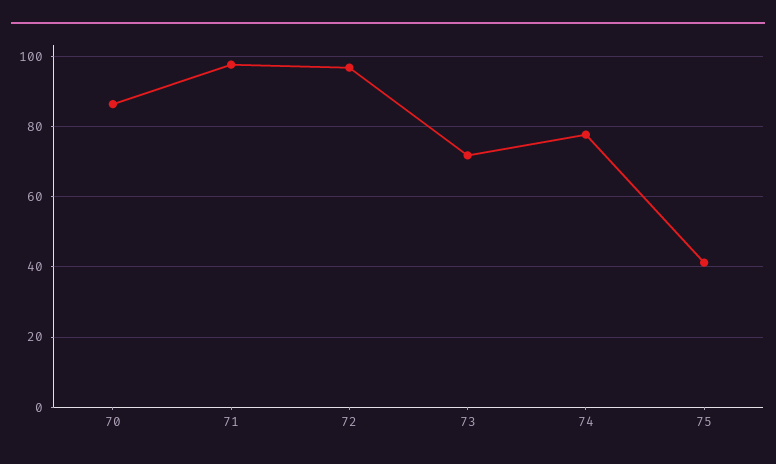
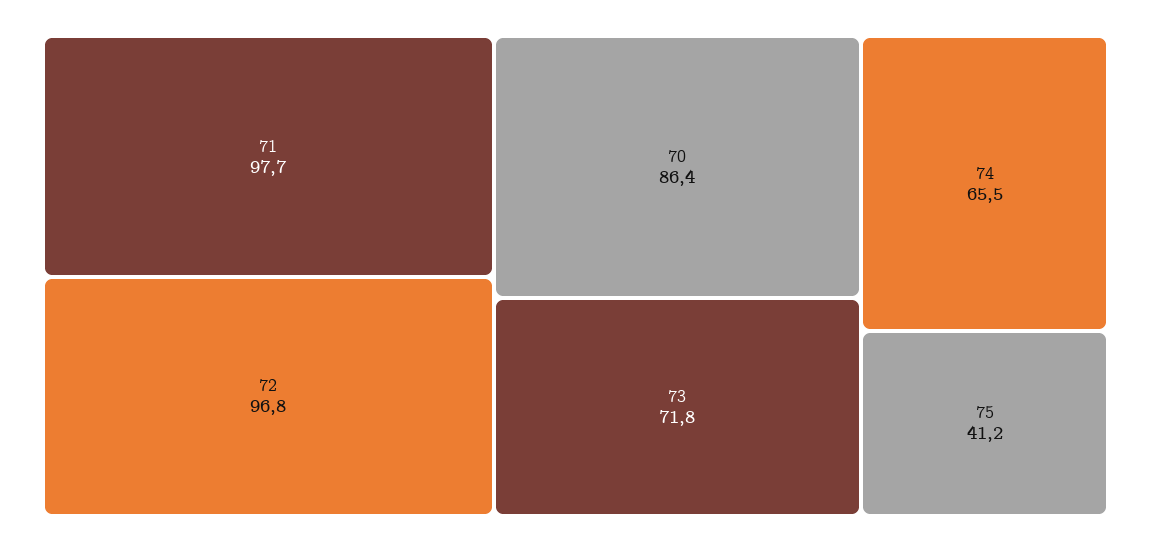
74: 78 -> 65.5

